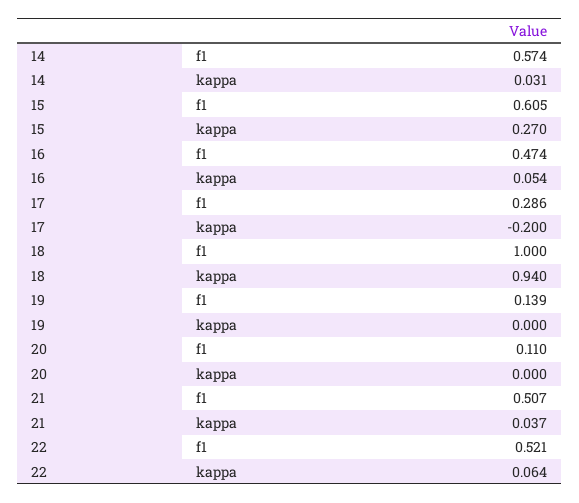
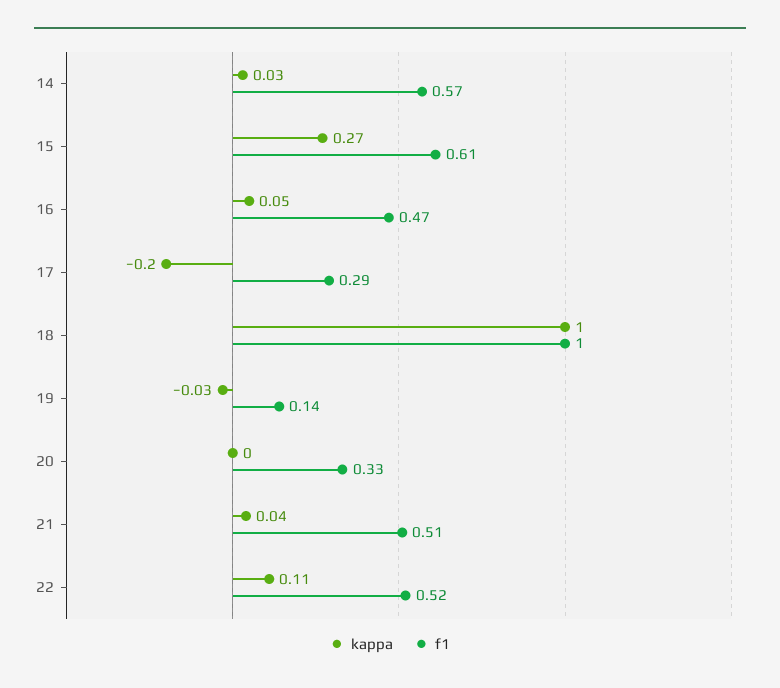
kappa, 18: 0.94 -> 1
kappa, 19: 0 -> -0.03
f1, 20: 0.11 -> 0.33
kappa, 22: 0.064 -> 0.11

